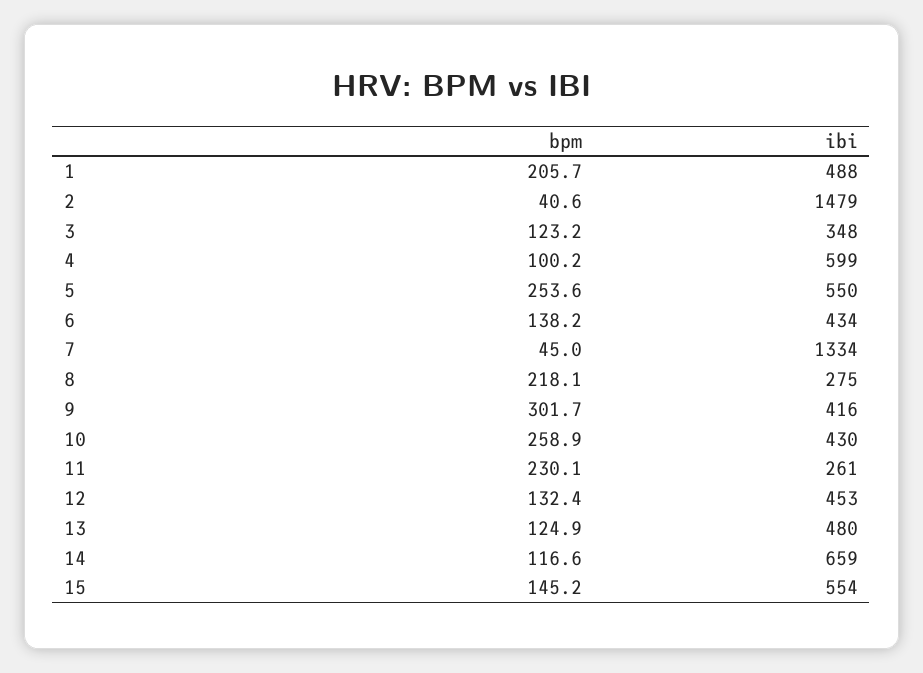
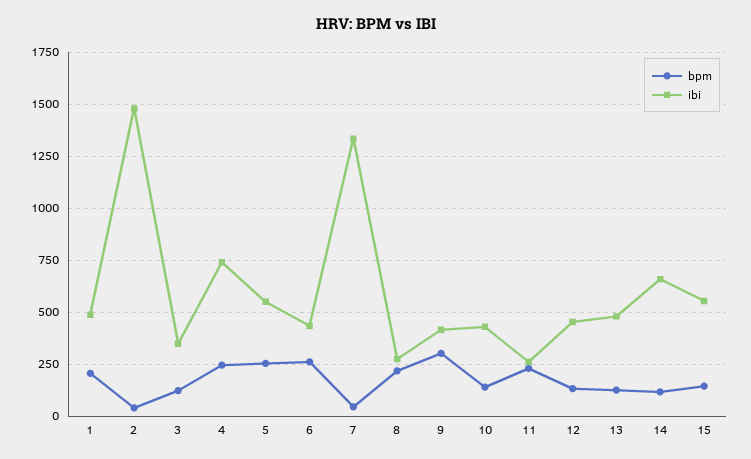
bpm, 4: 100.2 -> 250
ibi, 4: 599 -> 750
bpm, 6: 138.2 -> 250
bpm, 10: 258.9 -> 150

